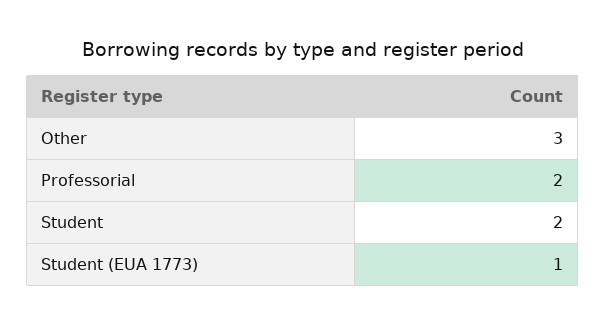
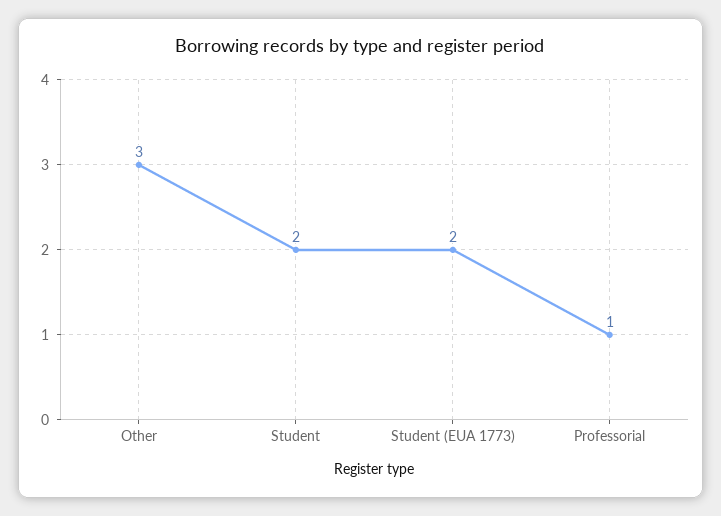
Professorial: 2 -> 1
Student (EUA 1773): 1 -> 2

